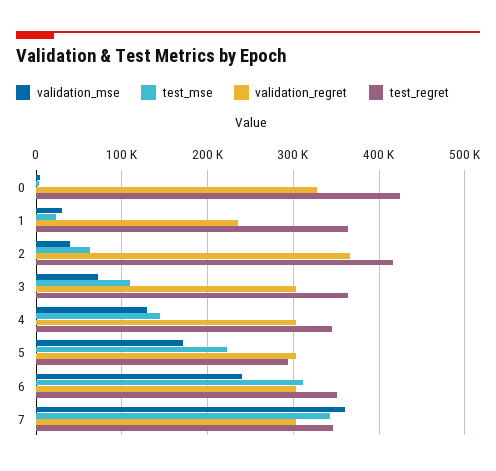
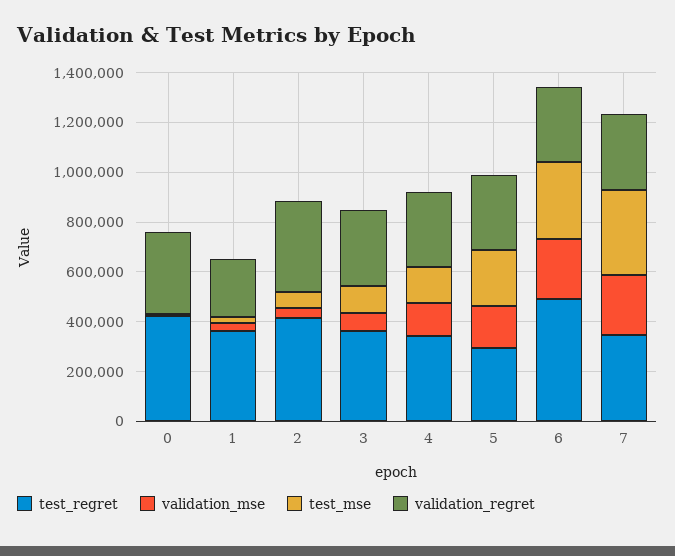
test_regret, 6: 350000 -> 500000
validation_mse, 7: 360000 -> 250000

